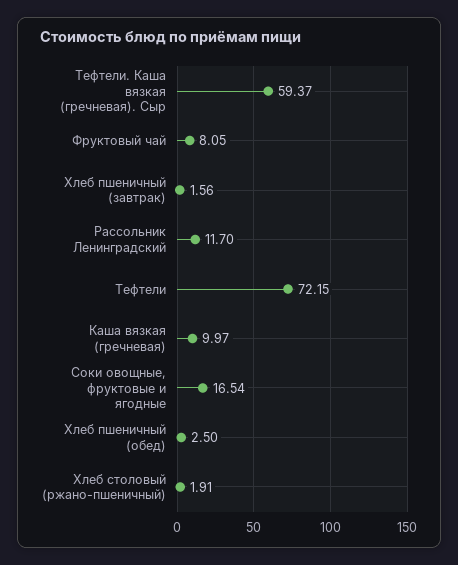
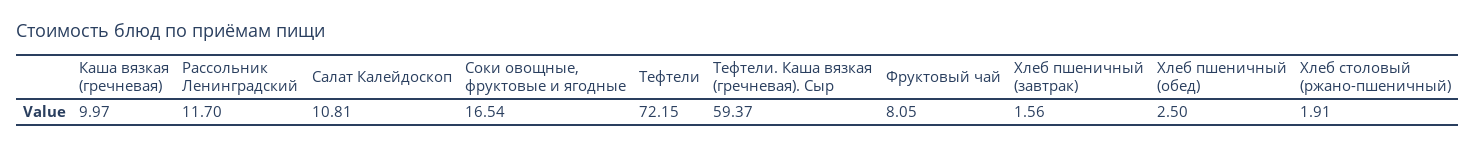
Салат Калейдоскоп: none -> 10.81

